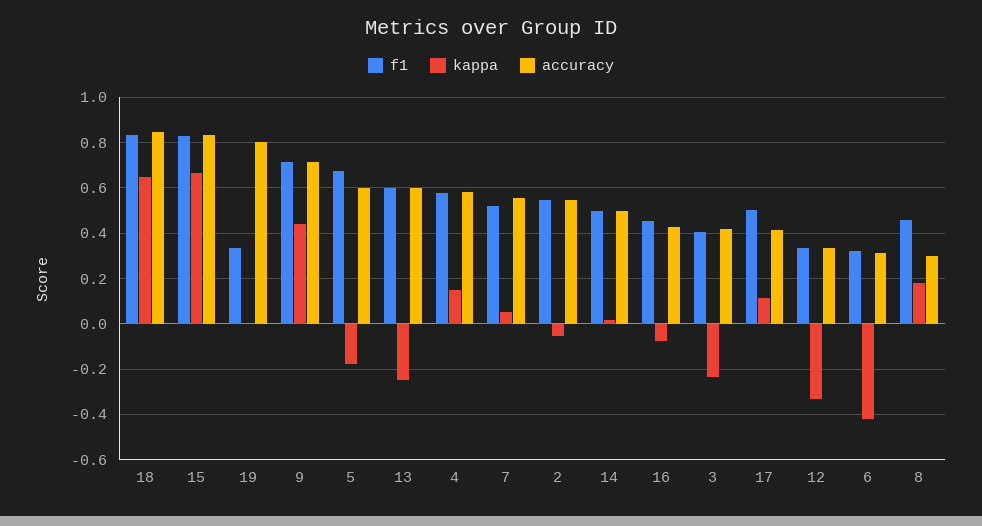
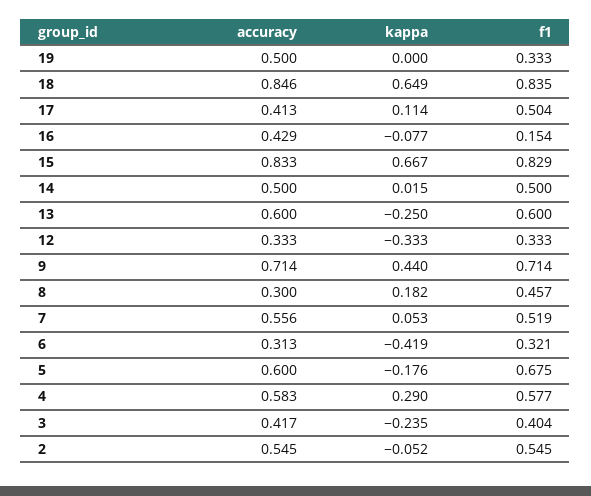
accuracy, 19: 0.8 -> 0.5
kappa, 4: 0.15 -> 0.29
f1, 16: 0.45 -> 0.154

